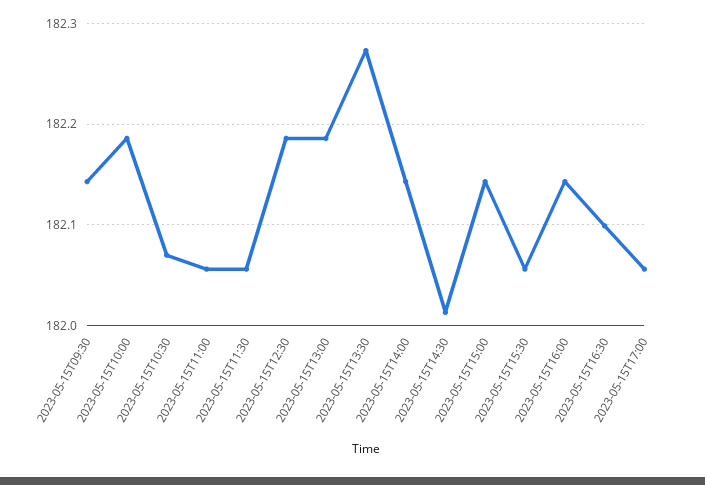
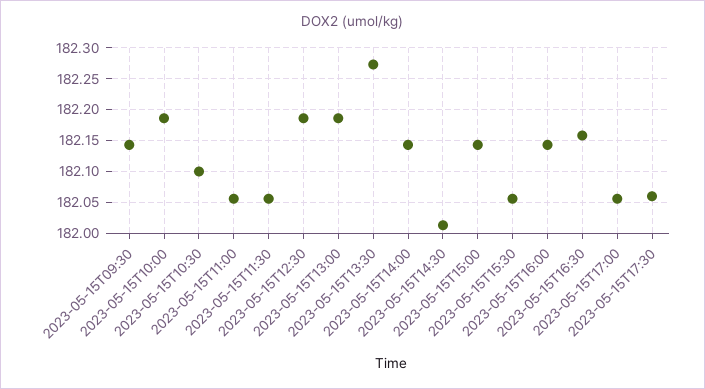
2023-05-15T10:30: 182.07 -> 182.1
2023-05-15T16:30: 182.1 -> 182.16
2023-05-15T17:30: none -> 182.06

